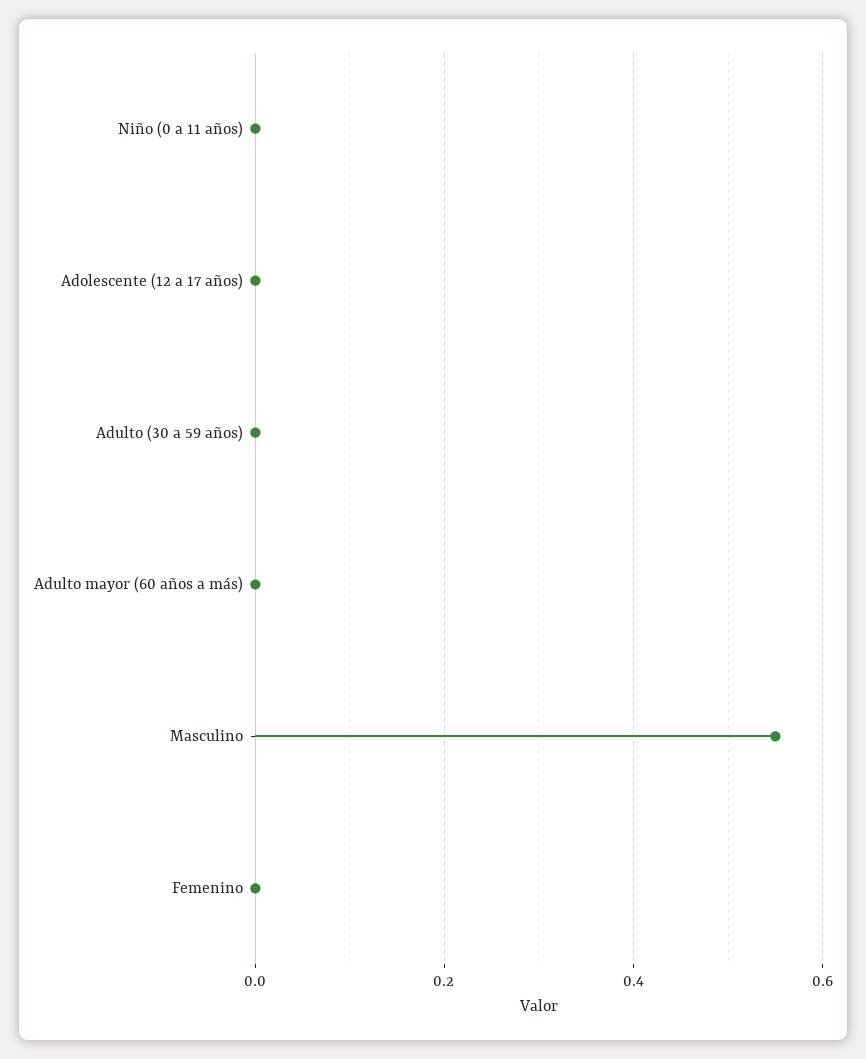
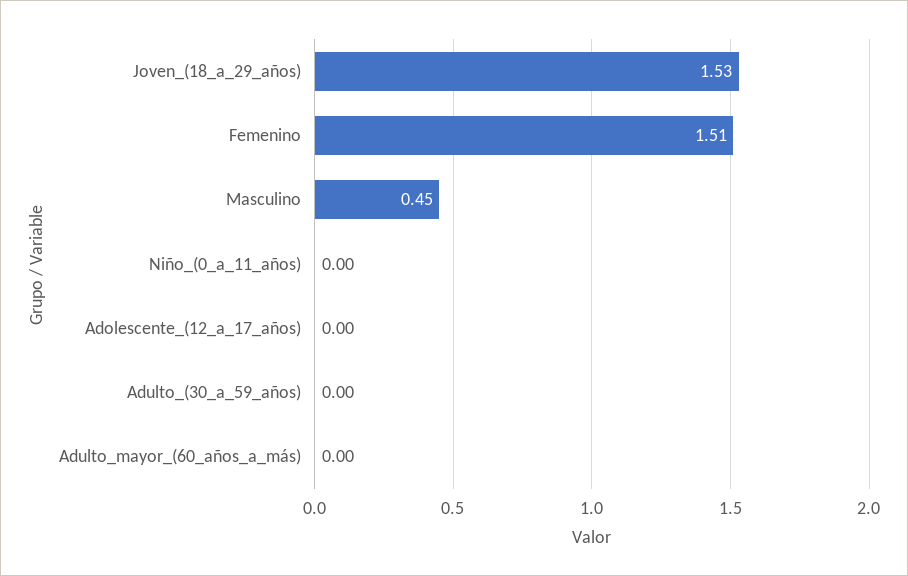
Masculino: 0.55 -> 0.45
Femenino: 0 -> 1.51
Joven_(18_a_29_años): none -> 1.53

